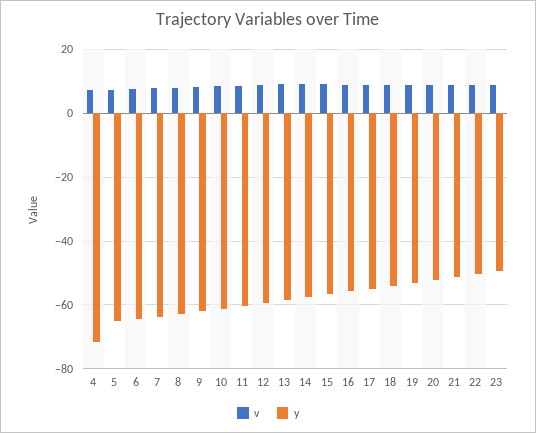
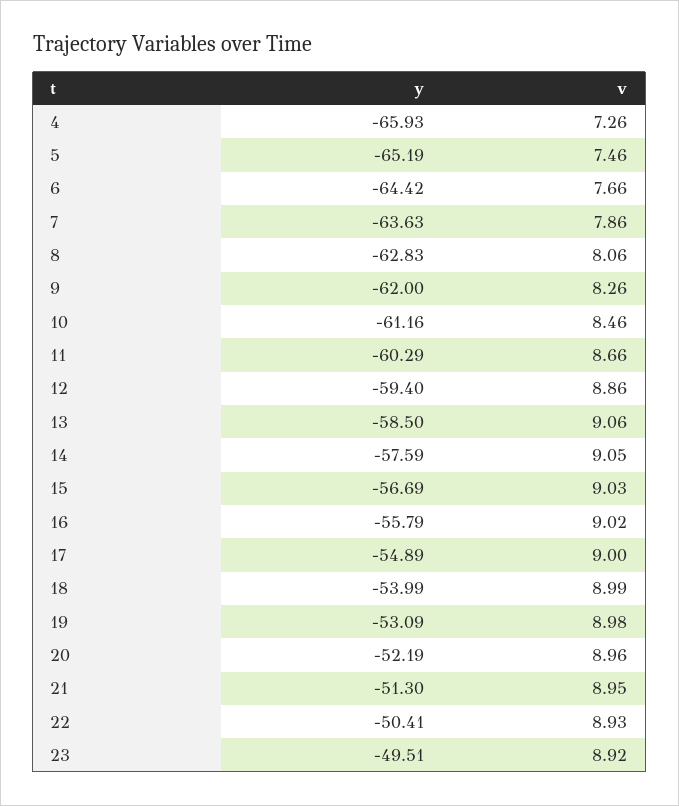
y, 4: -72 -> -65.93

